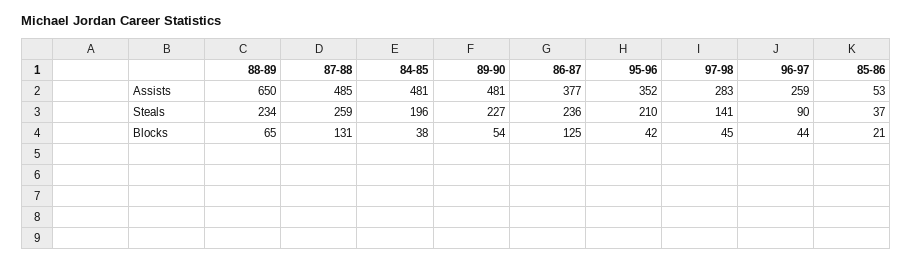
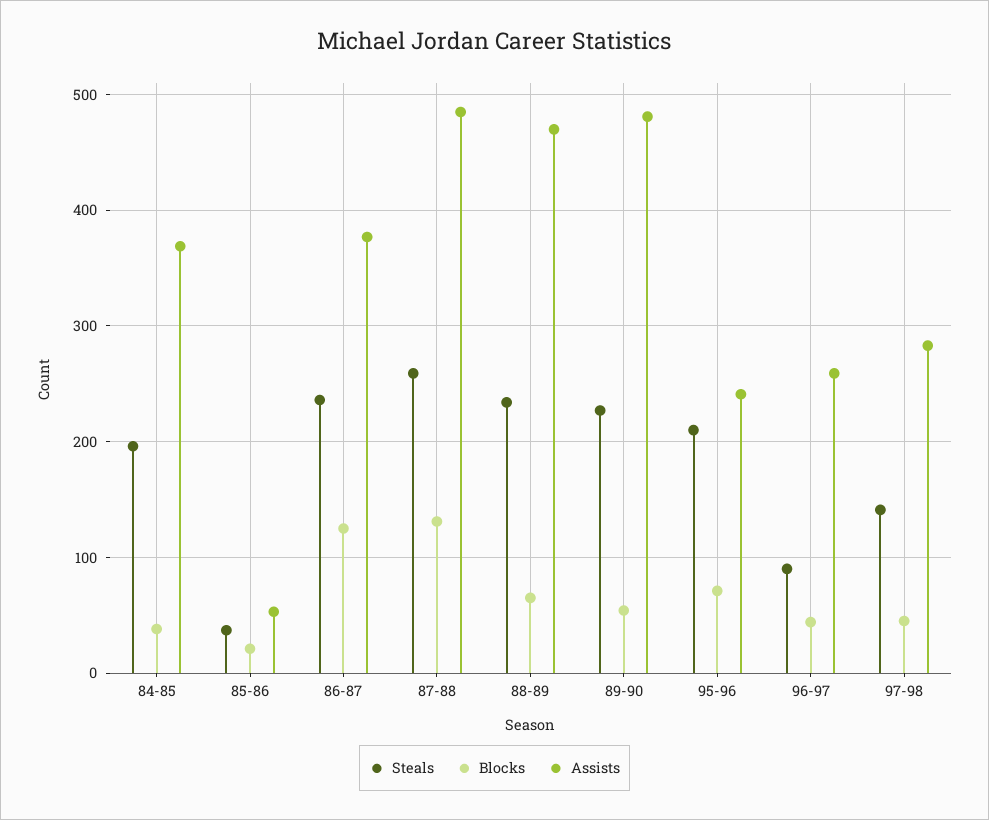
Assists, 88-89: 650 -> 470
Assists, 84-85: 481 -> 370
Assists, 95-96: 352 -> 240
Blocks, 95-96: 42 -> 70

